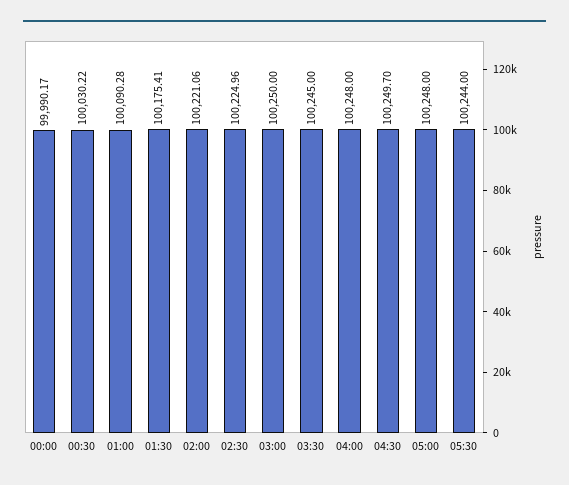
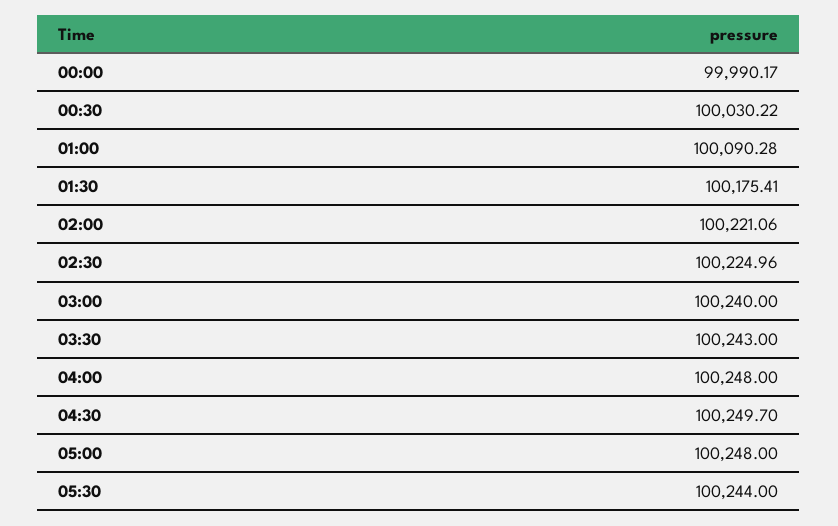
03:00: 100250 -> 100240
03:30: 100245 -> 100243

